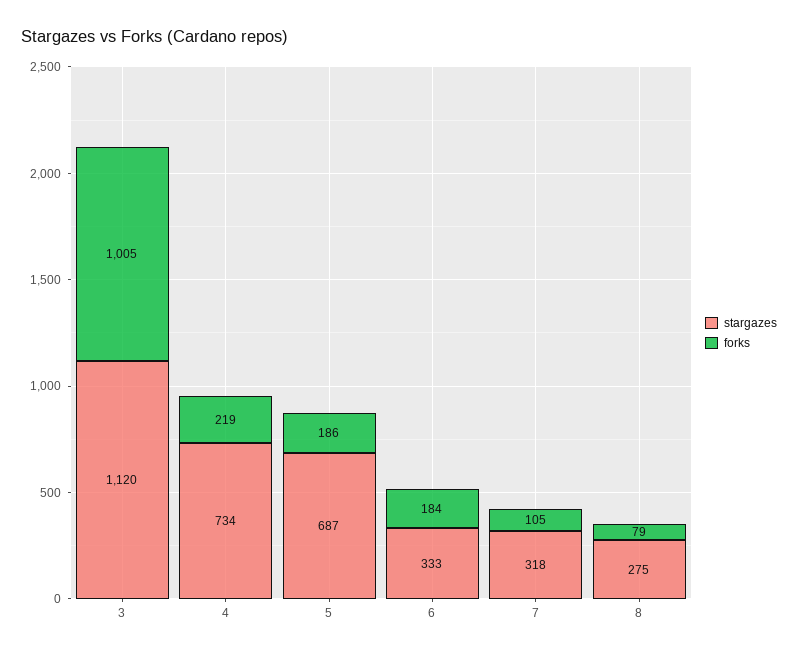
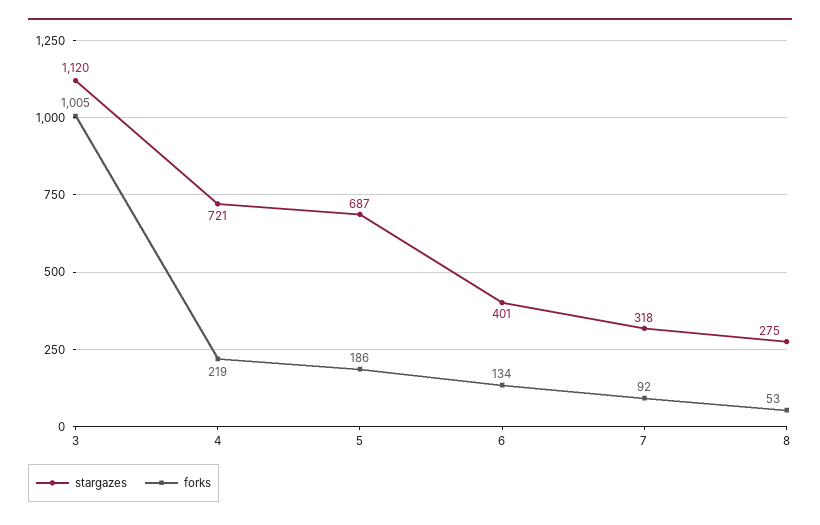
stargazes, 4: 734 -> 721
stargazes, 6: 333 -> 401
forks, 6: 184 -> 134
forks, 7: 105 -> 92
forks, 8: 79 -> 53

